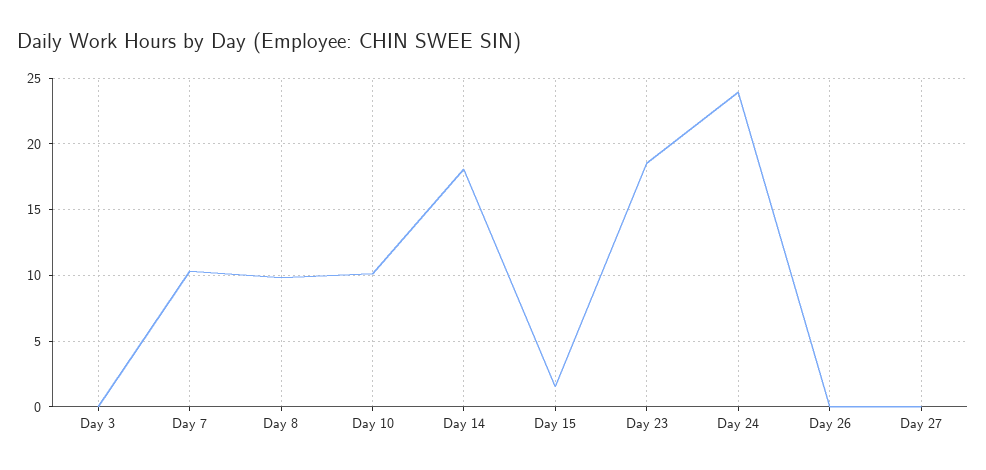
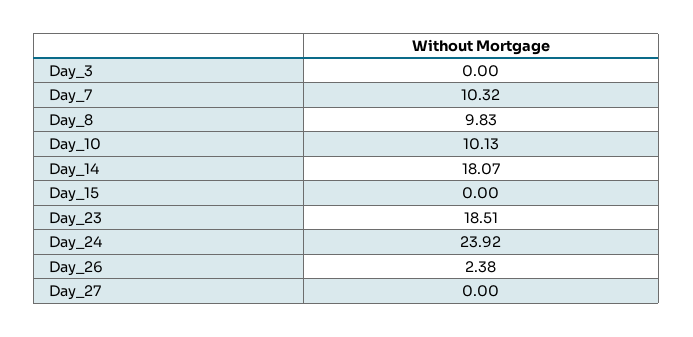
Day 15: 1.5 -> 0
Day 26: 0 -> 2.38

